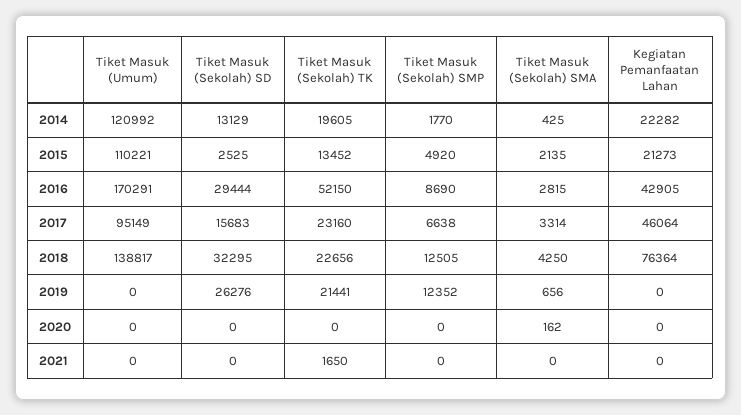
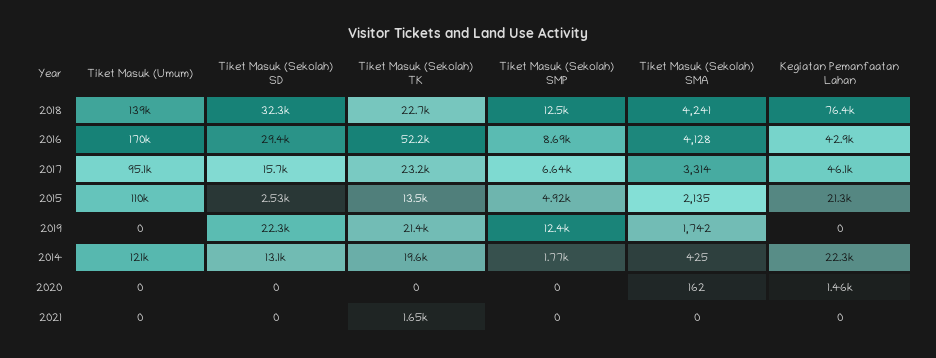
Tiket Masuk (Sekolah) SMA, 2016: 2815 -> 4128
Tiket Masuk (Sekolah) SMA, 2018: 4250 -> 4241
Tiket Masuk (Sekolah) SD, 2019: 26276 -> 22300
Tiket Masuk (Sekolah) SMA, 2019: 656 -> 1742
Kegiatan Pemanfaatan Lahan, 2020: 0 -> 1460

